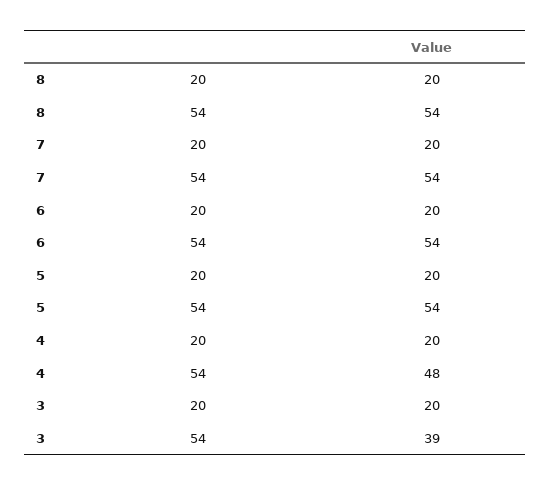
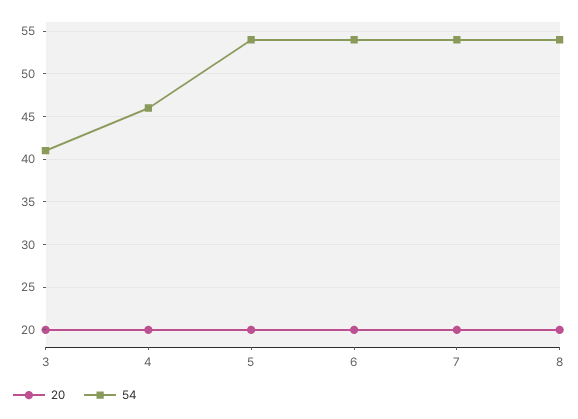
54, 4: 48 -> 46
54, 3: 39 -> 41

